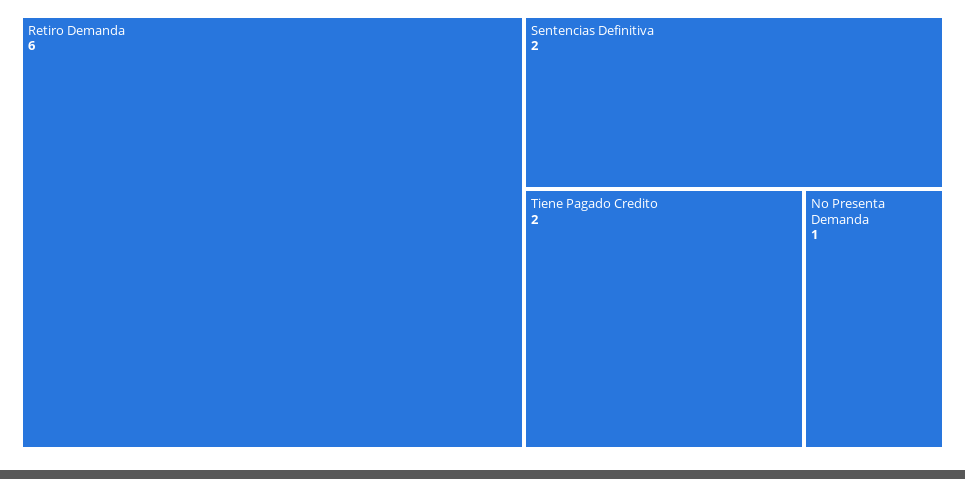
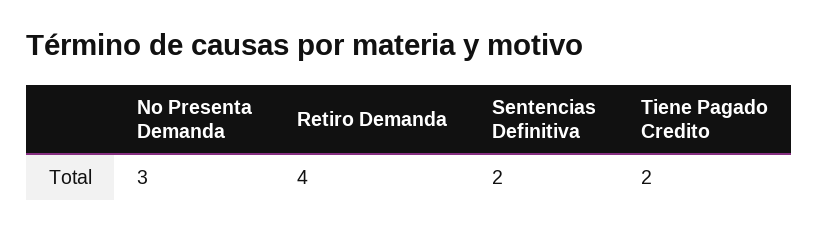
Retiro Demanda: 6 -> 4
No Presenta Demanda: 1 -> 3

